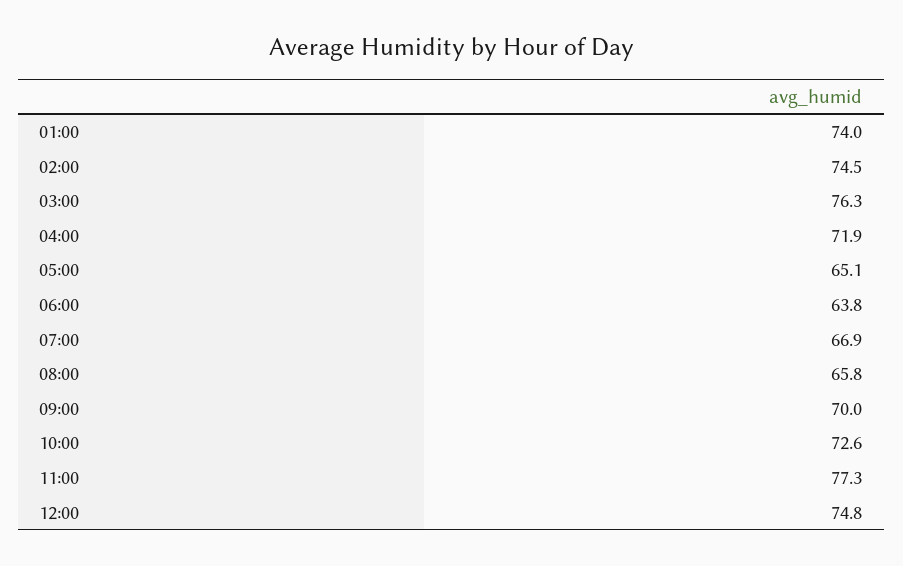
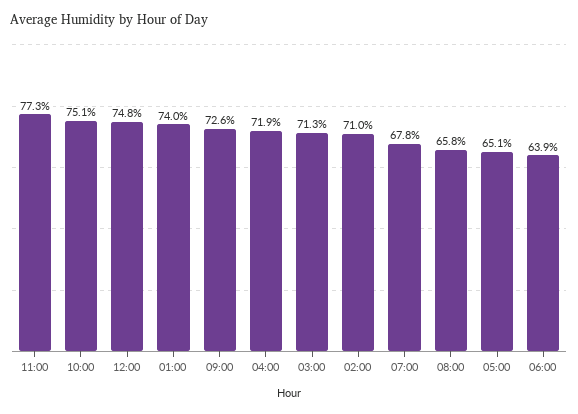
02:00: 74.5 -> 71
03:00: 76.3 -> 71.3
06:00: 63.8 -> 63.9
07:00: 66.9 -> 67.8
09:00: 70 -> 72.6
10:00: 72.6 -> 75.1

